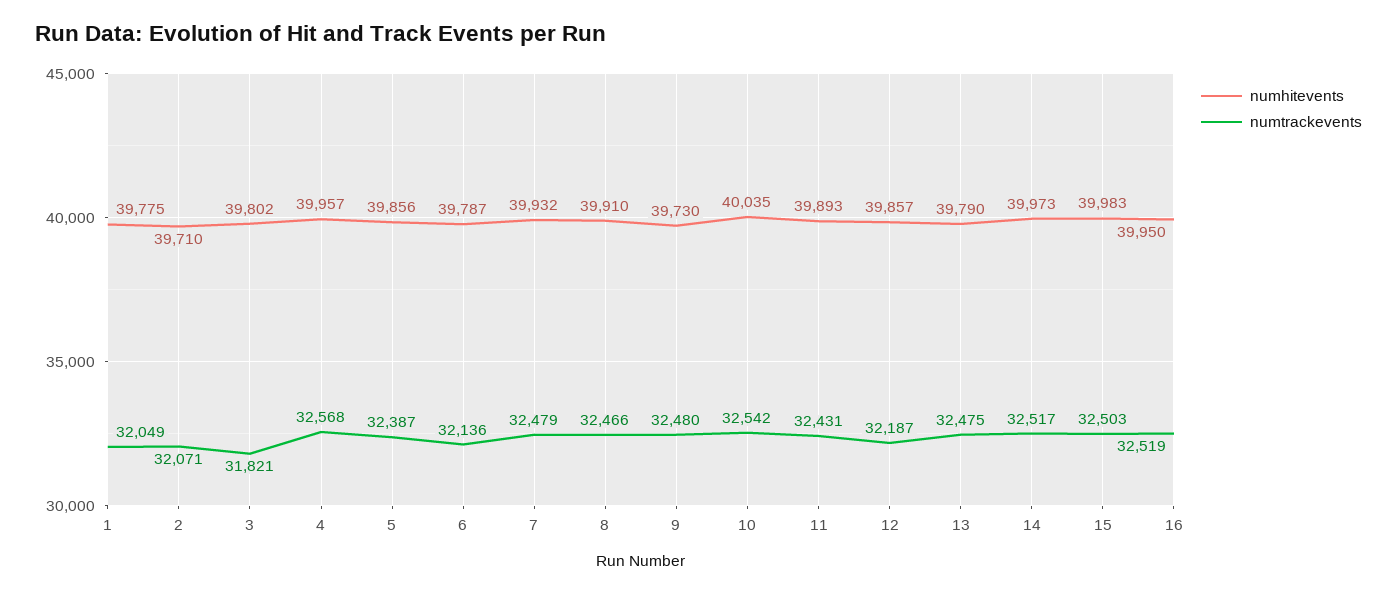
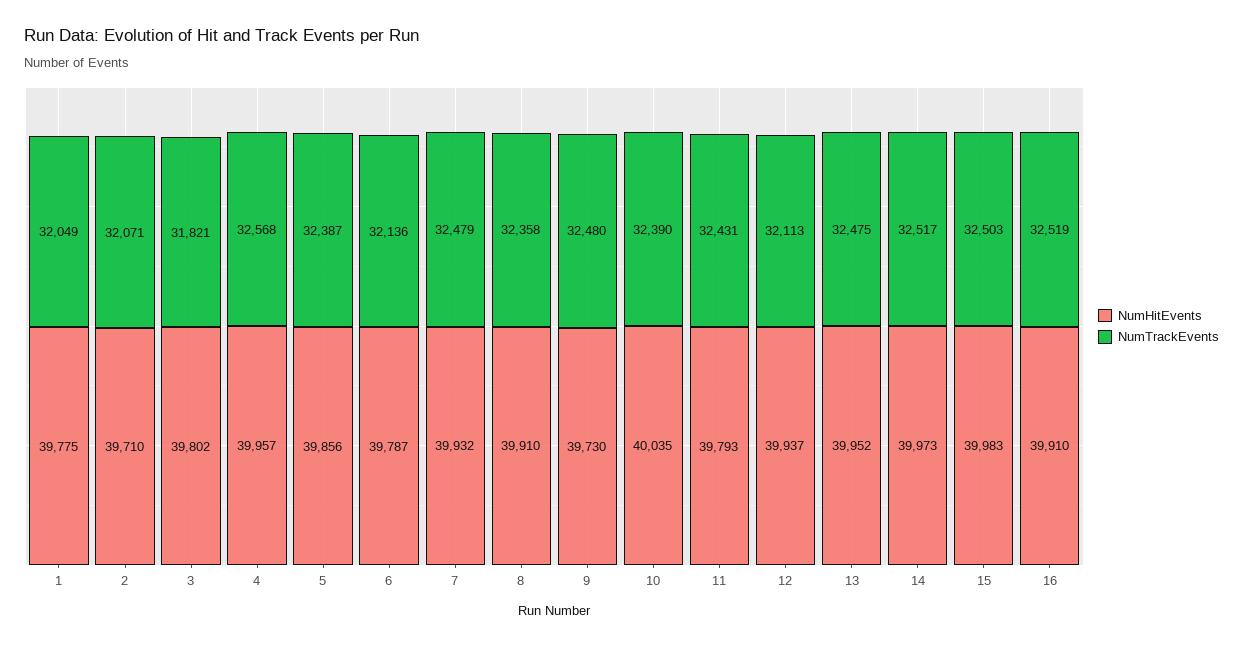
numtrackevents, 8: 32466 -> 32358
numtrackevents, 10: 32542 -> 32390
numhitevents, 11: 39893 -> 39793
numhitevents, 12: 39857 -> 39937
numtrackevents, 12: 32187 -> 32113
numhitevents, 13: 39790 -> 39952
numhitevents, 16: 39950 -> 39910

